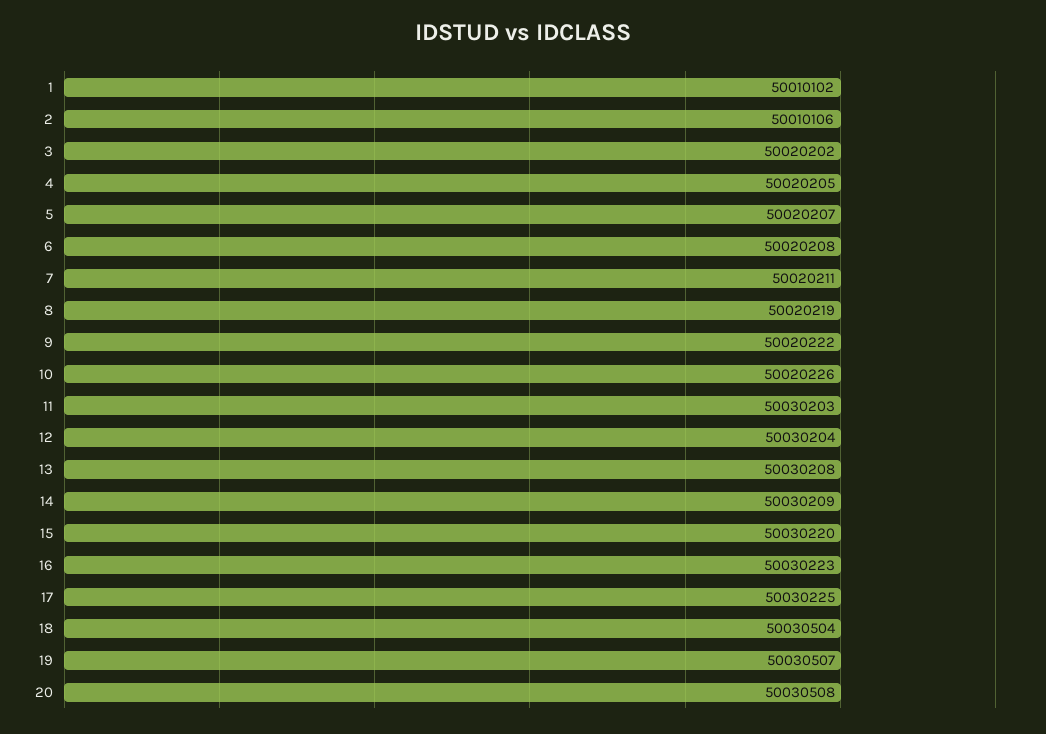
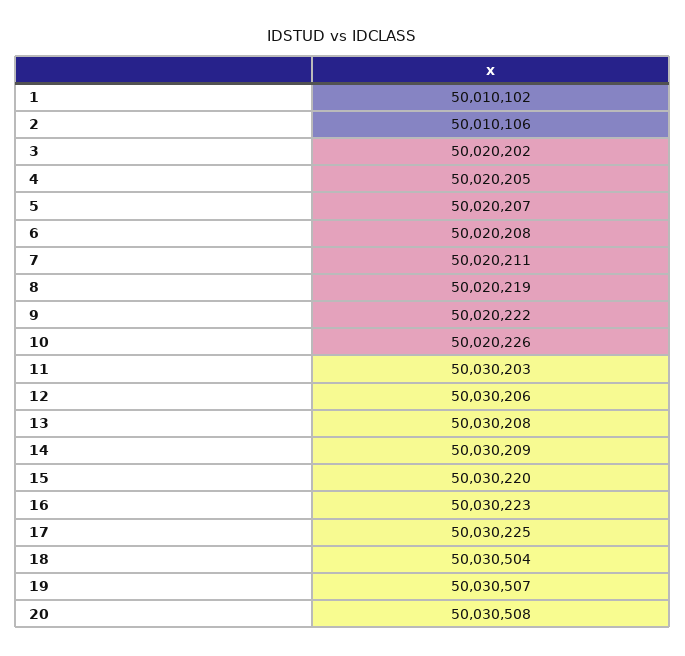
12: 50030204 -> 50030206

